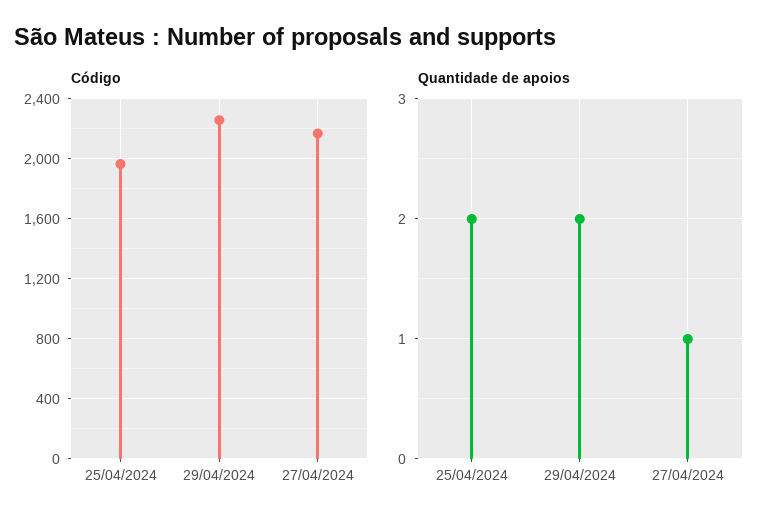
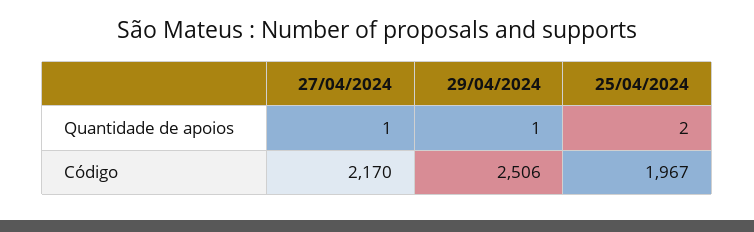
Código, 29/04/2024: 2250 -> 2506
Quantidade de apoios, 29/04/2024: 2 -> 1

